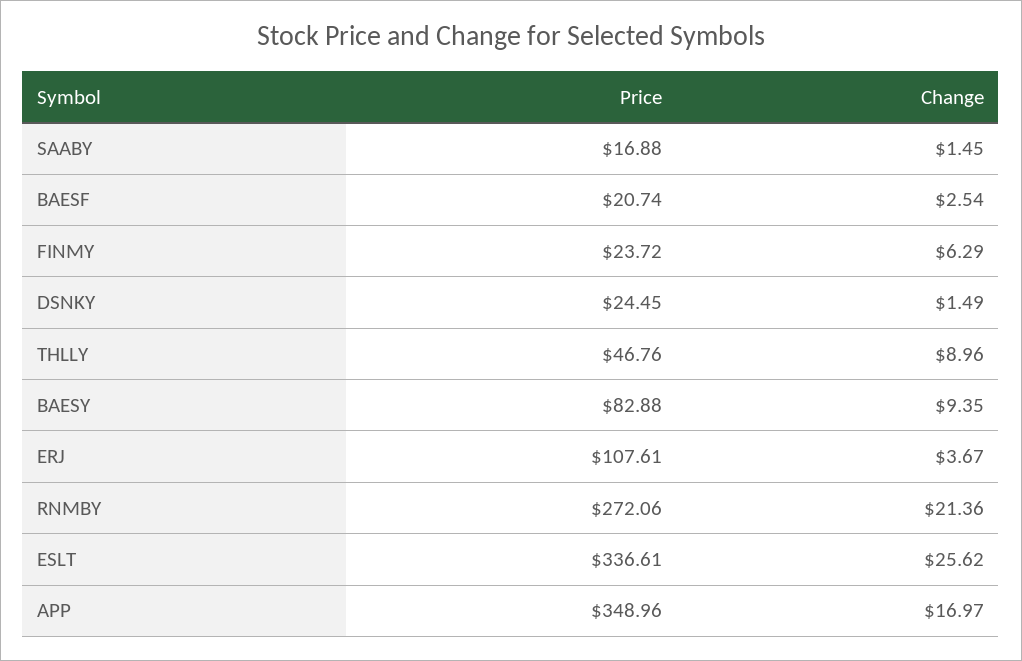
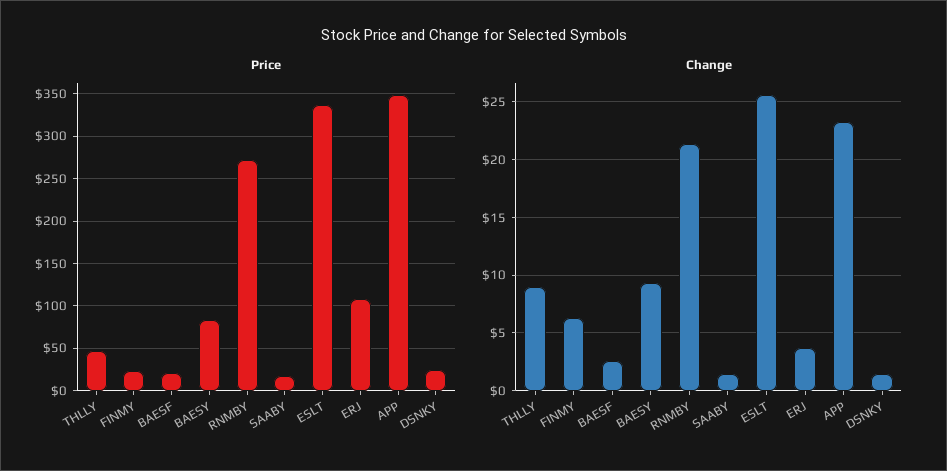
Change, APP: 16.97 -> 23

